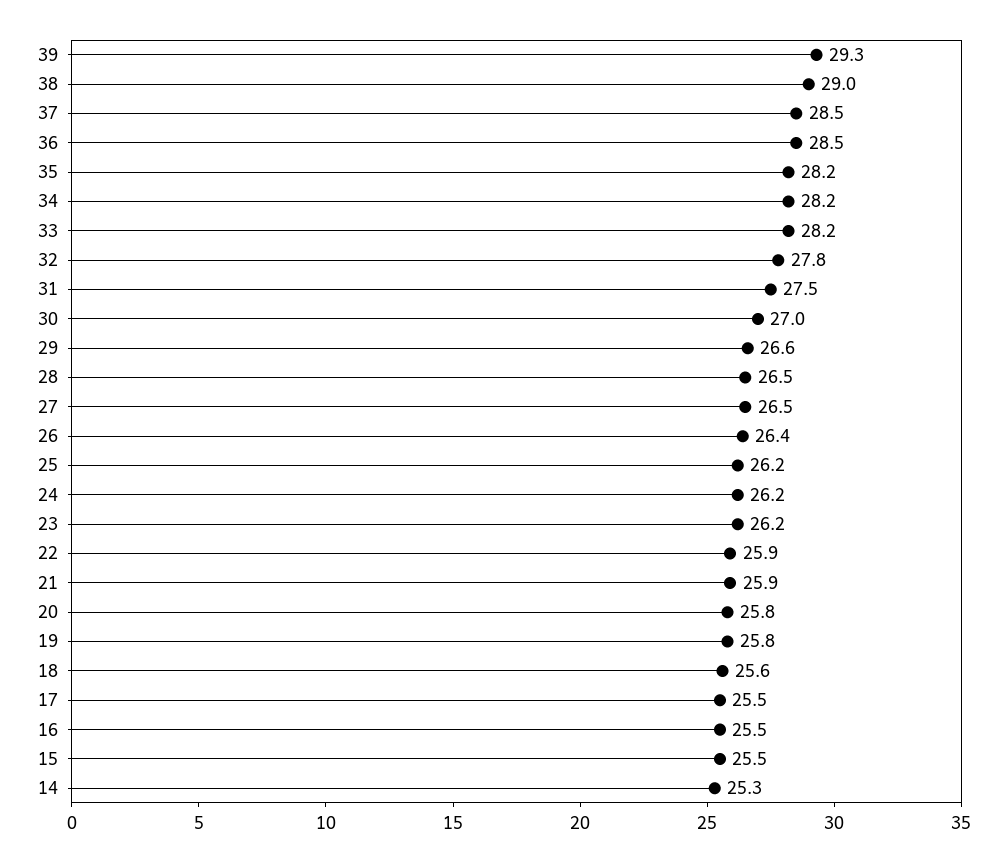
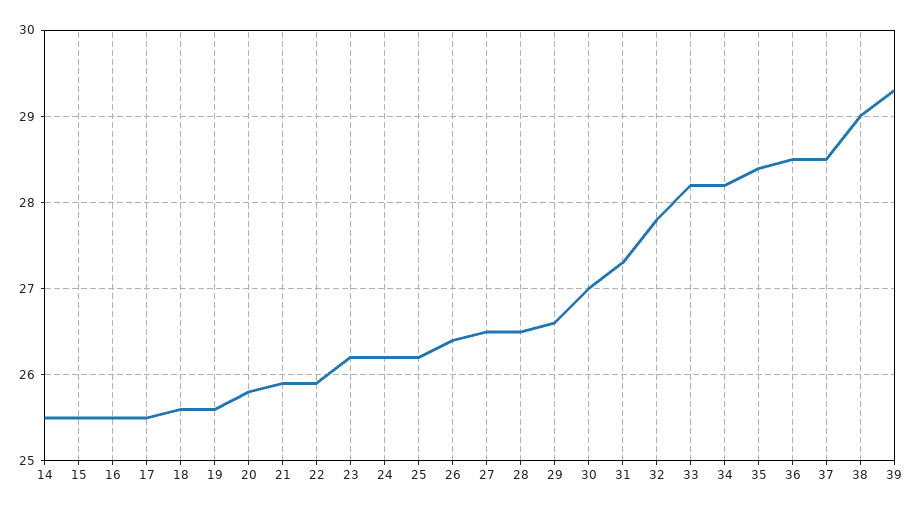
35: 28.2 -> 28.4
31: 27.5 -> 27.3
19: 25.8 -> 25.6
14: 25.3 -> 25.5

